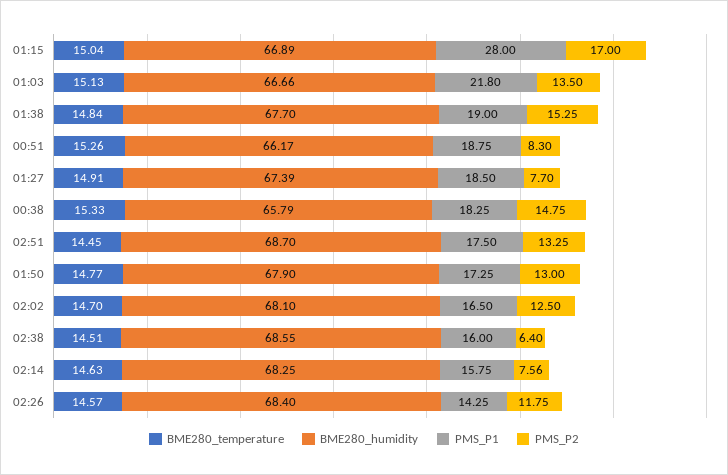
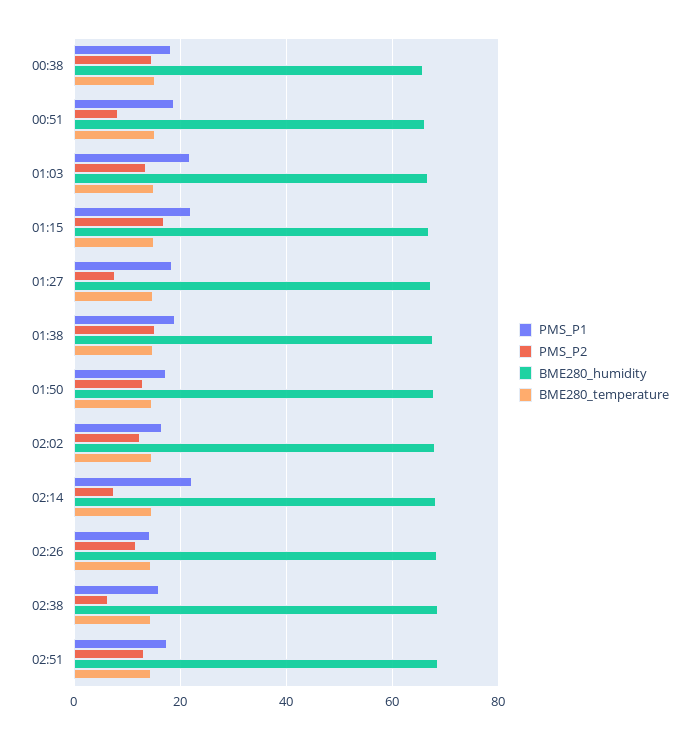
PMS_P1, 01:15: 28 -> 22
PMS_P1, 02:14: 15.75 -> 22

